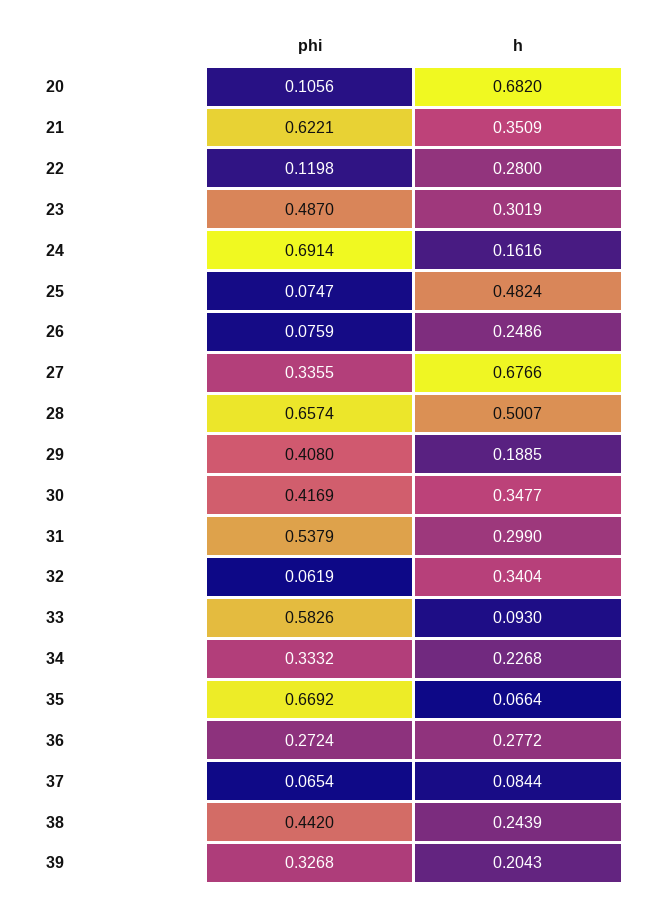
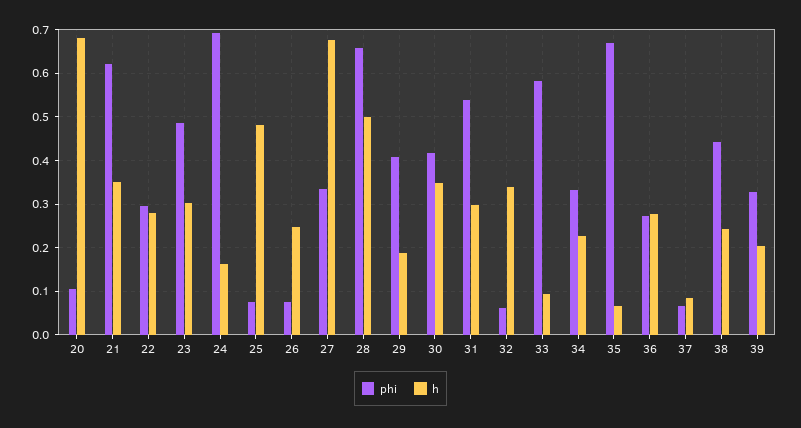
phi, 22: 0.1198 -> 0.3

